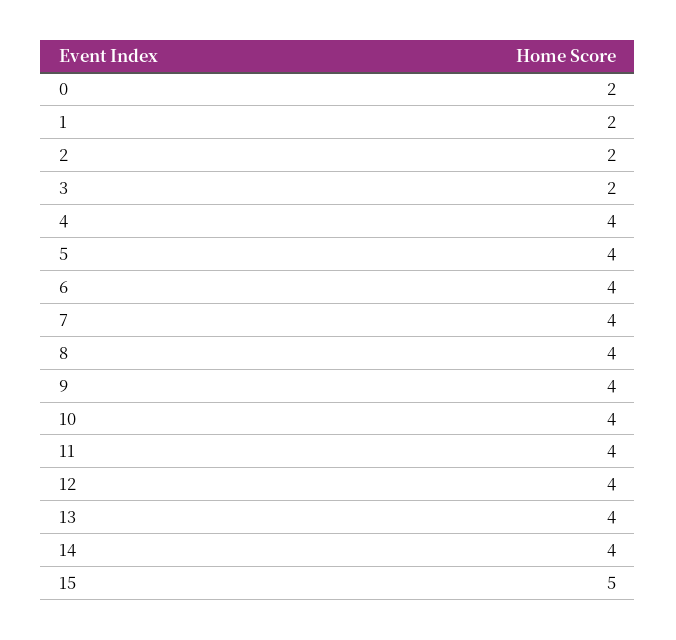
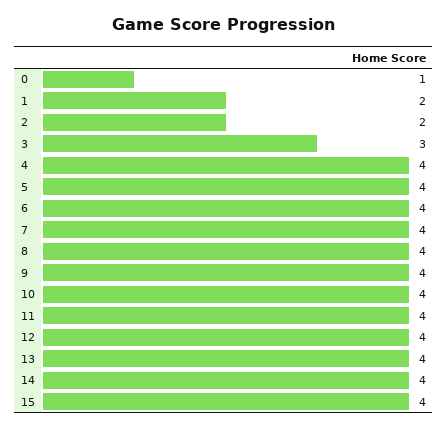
0: 2 -> 1
3: 2 -> 3
15: 5 -> 4

